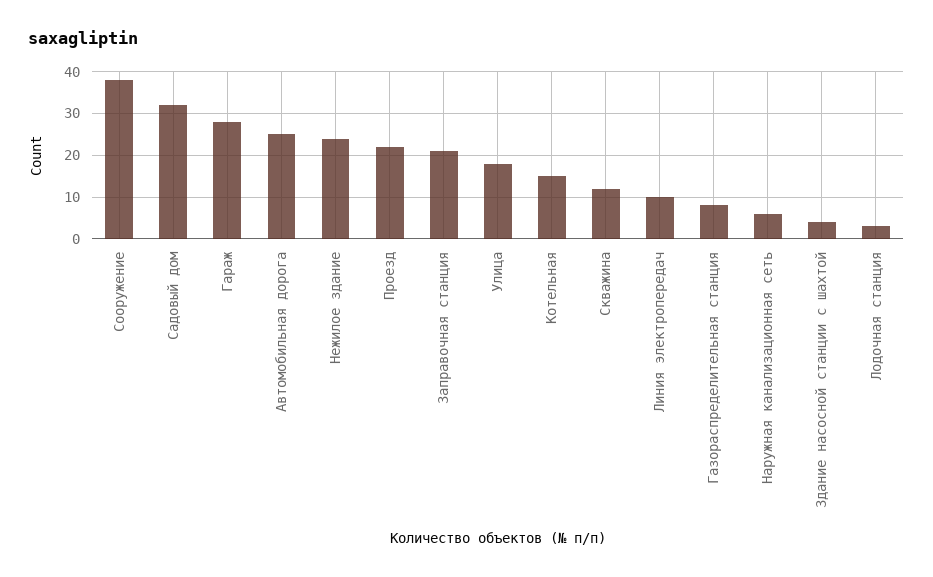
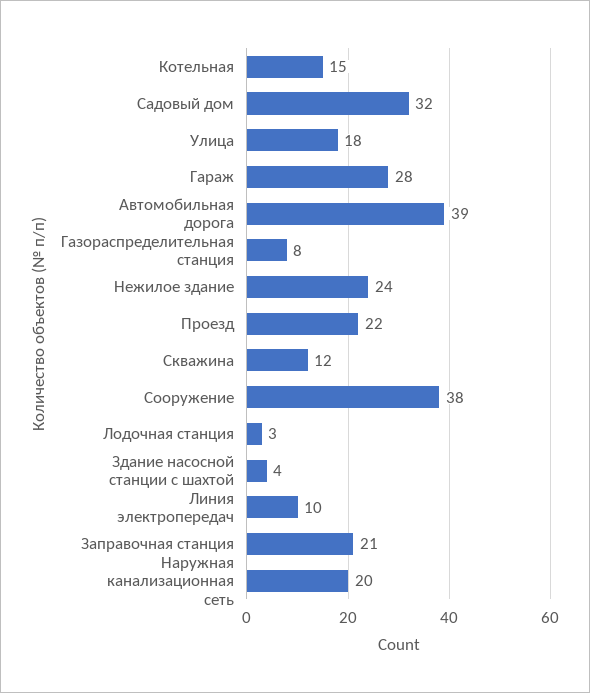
Автомобильная дорога: 25 -> 39
Наружная канализационная сеть: 5 -> 20

